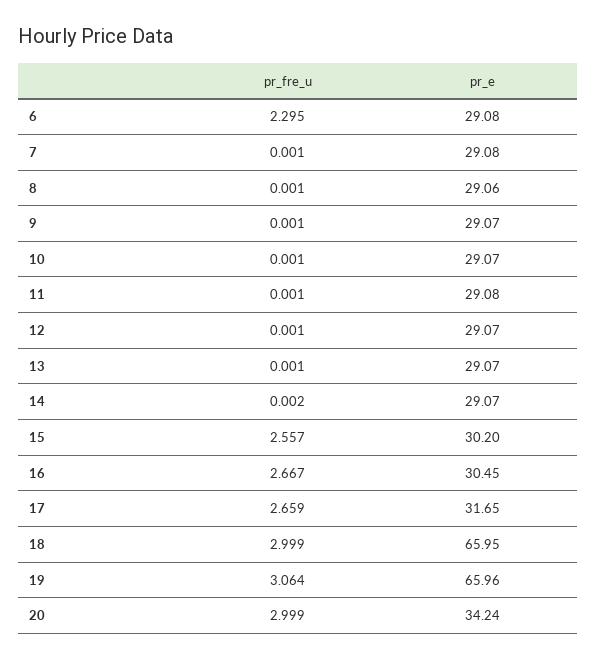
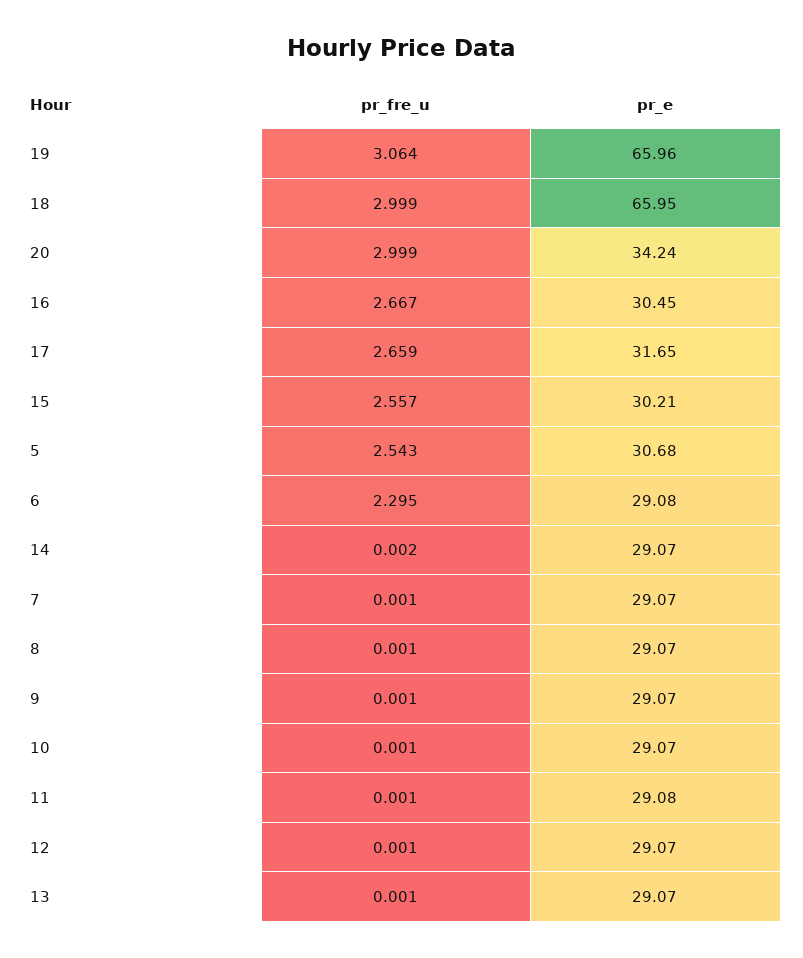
pr_e, 7: 29.08 -> 29.07
pr_e, 8: 29.06 -> 29.07
pr_e, 15: 30.2 -> 30.21
pr_fre_u, 5: none -> 2.543
pr_e, 5: none -> 30.68

